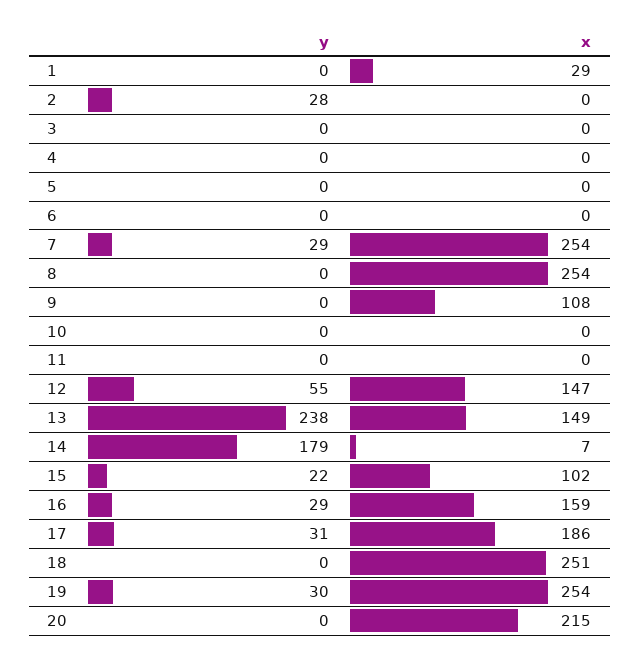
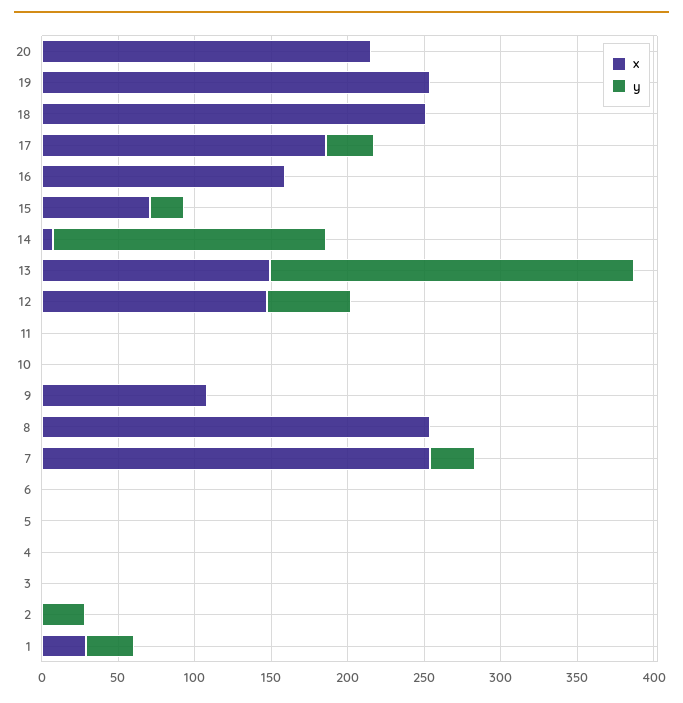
y, 1: 0 -> 30
x, 15: 102 -> 70
y, 16: 29 -> 0
y, 19: 30 -> 0

